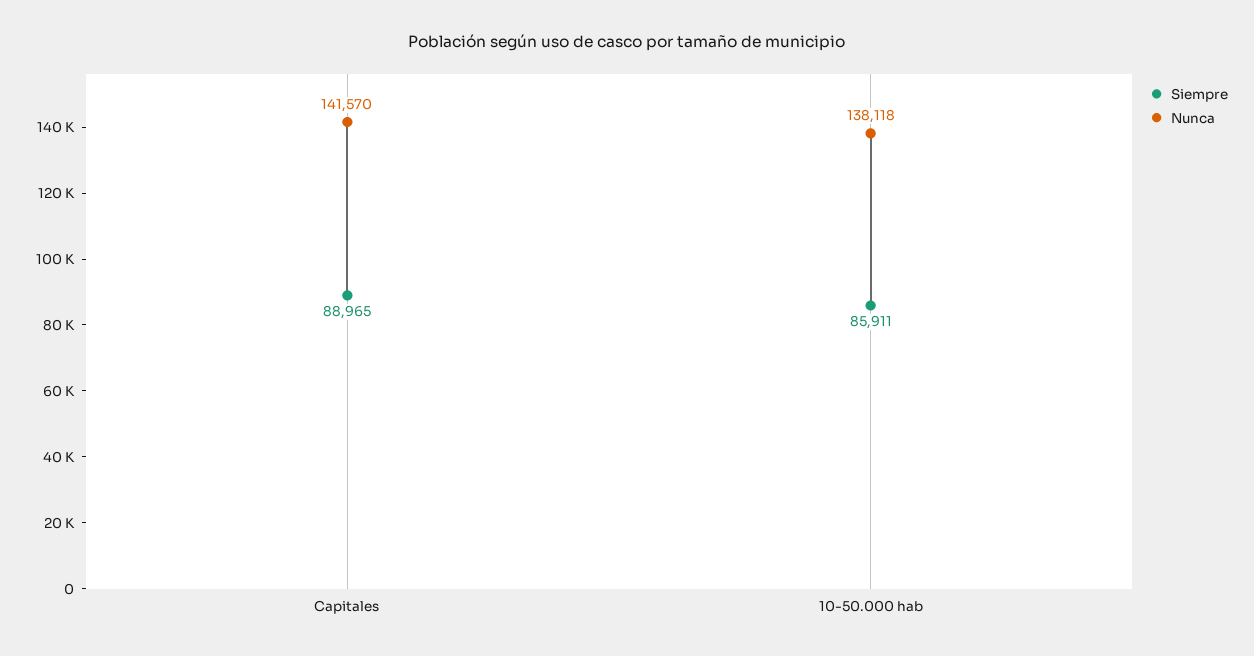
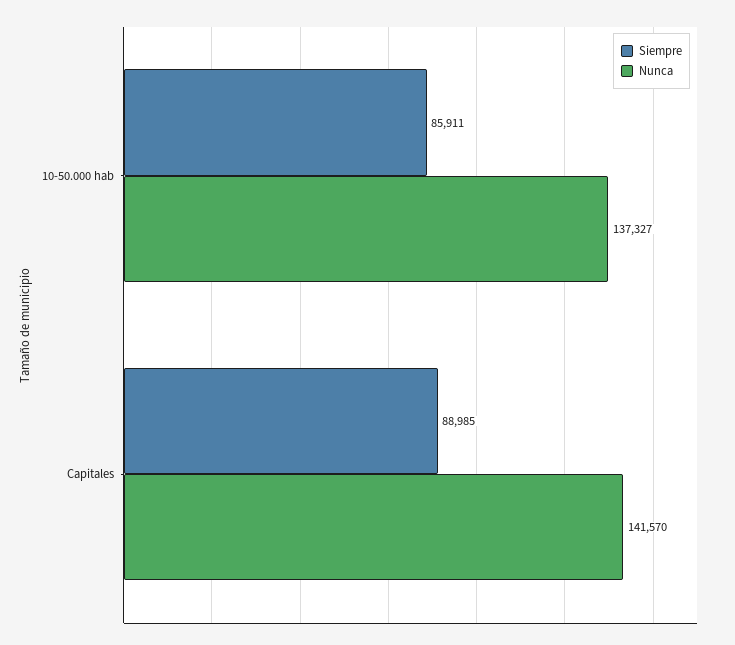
Siempre, Capitales: 88965 -> 88985
Nunca, 10-50.000 hab: 138118 -> 137327

